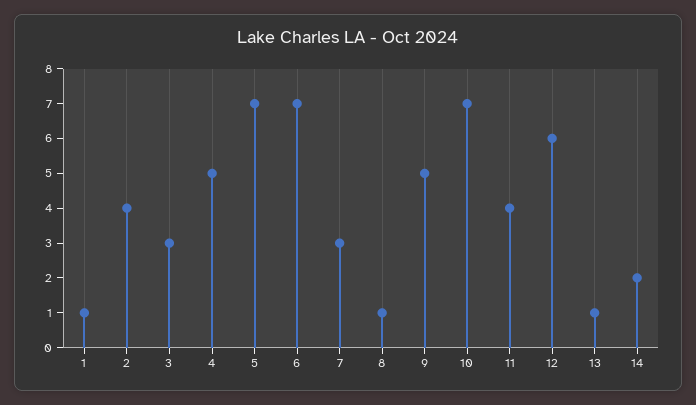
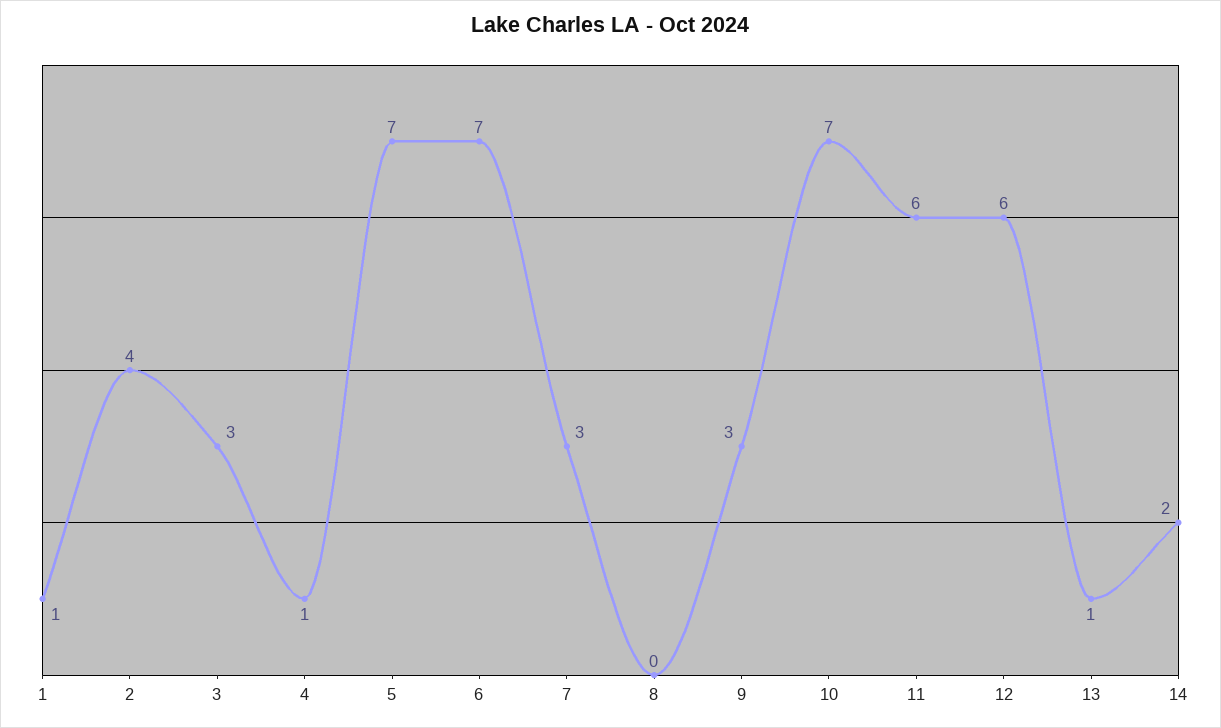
4: 5 -> 1
8: 1 -> 0
9: 5 -> 3
11: 4 -> 6

